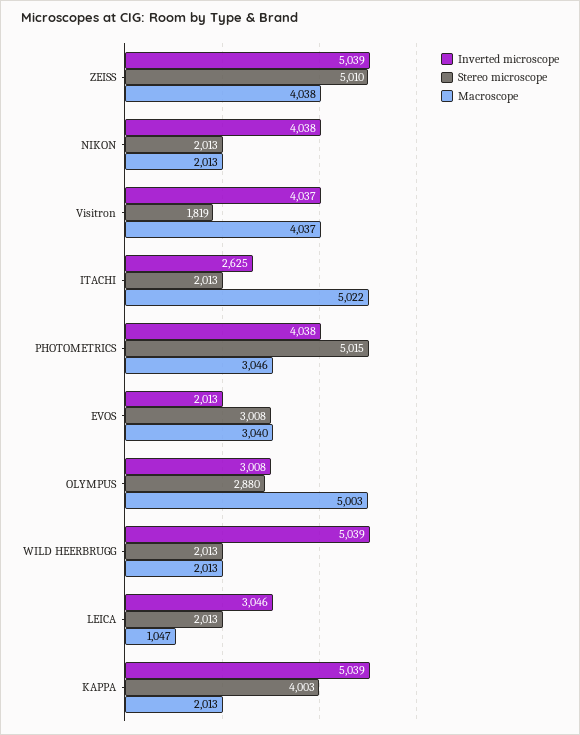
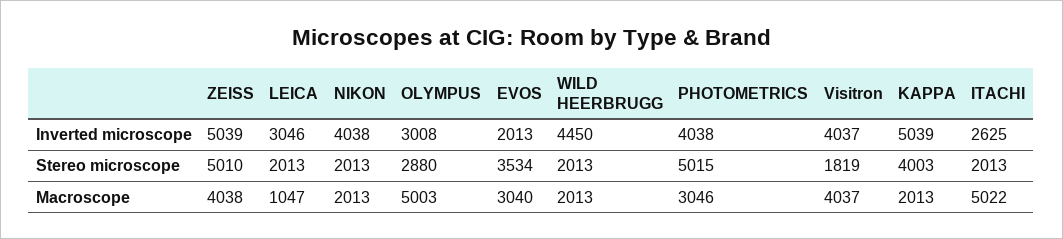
Stereo microscope, EVOS: 3008 -> 3534
Inverted microscope, WILD HEERBRUGG: 5039 -> 4450

